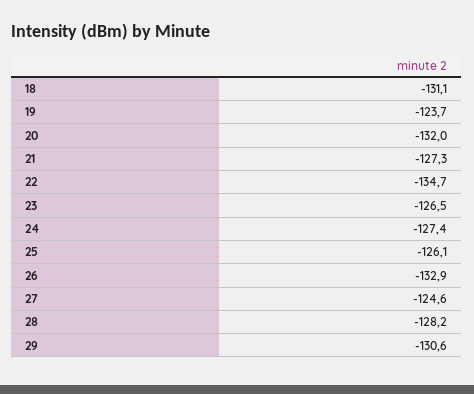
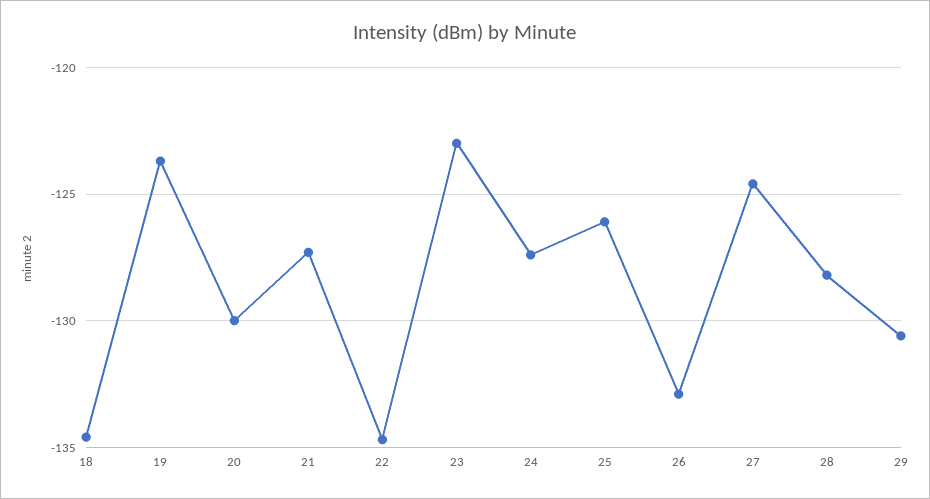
18: -131.1 -> -134.5
20: -132 -> -130
23: -126.5 -> -123

